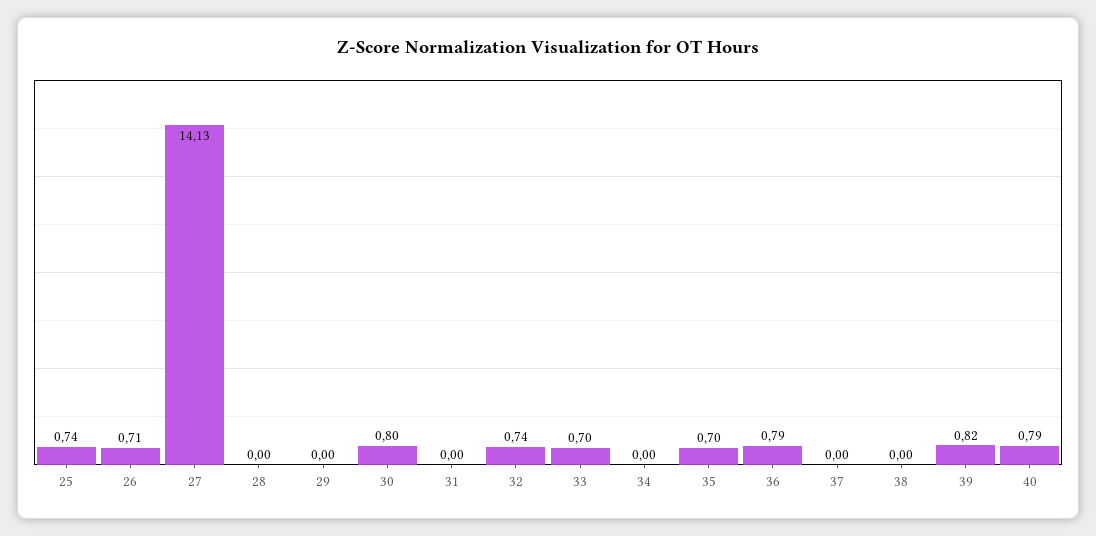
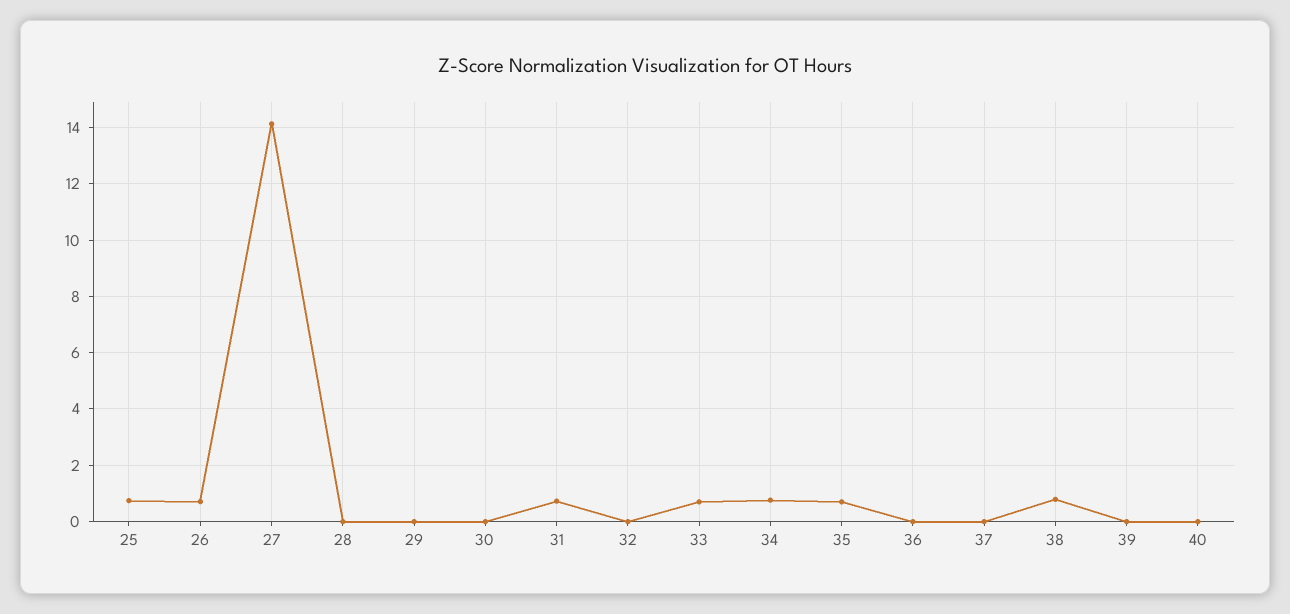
30: 0.8 -> 0
31: 0 -> 0.75
32: 0.74 -> 0
34: 0 -> 0.75
36: 0.79 -> 0
38: 0 -> 0.75
39: 0.82 -> 0
40: 0.79 -> 0

